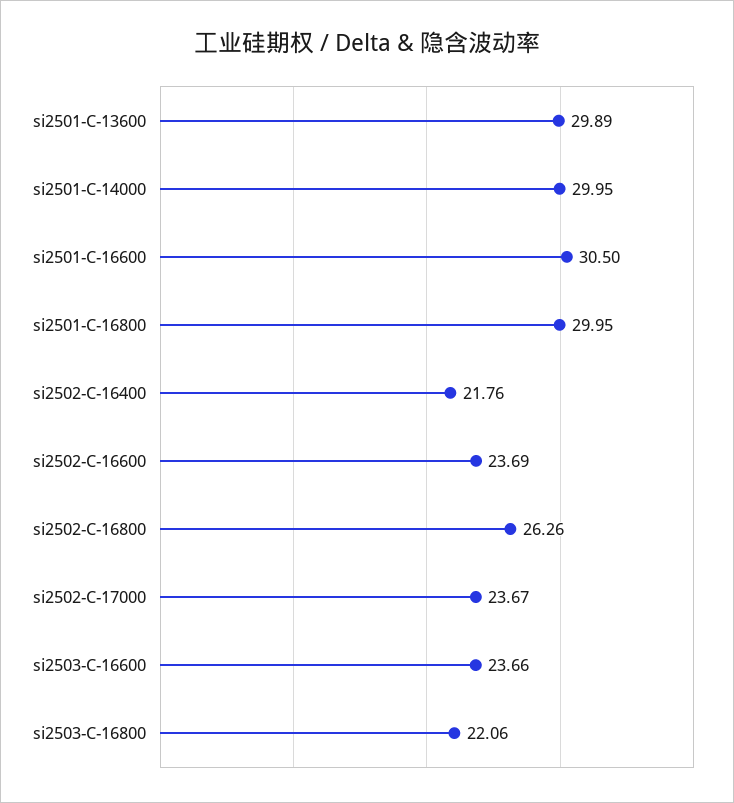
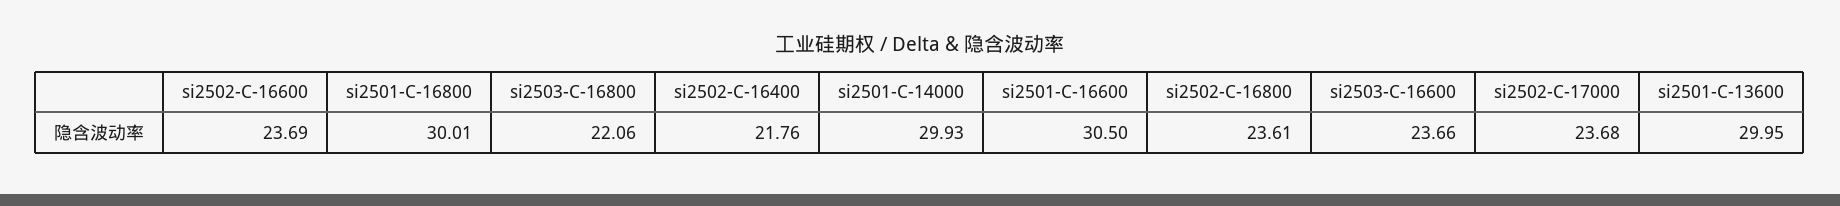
si2501-C-13600: 29.89 -> 29.95
si2501-C-14000: 29.95 -> 29.93
si2501-C-16800: 29.95 -> 30.01
si2502-C-16800: 26.26 -> 23.61
si2502-C-17000: 23.67 -> 23.68

